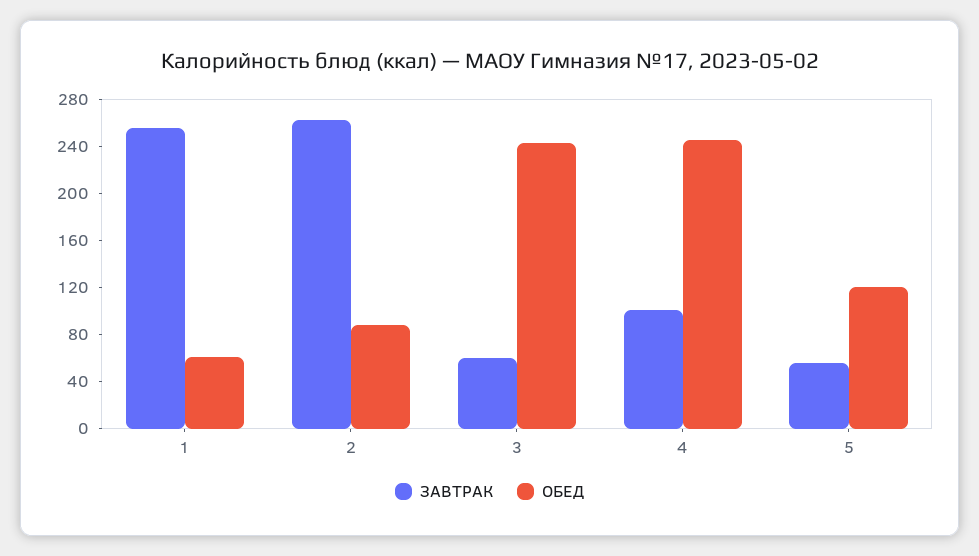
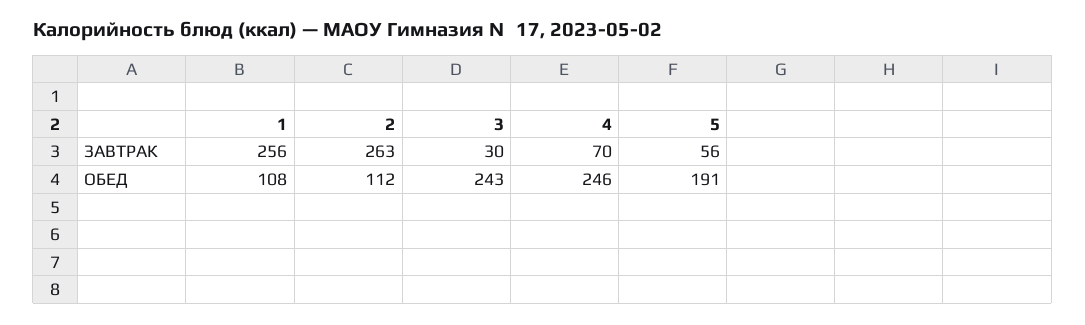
ОБЕД, 1: 60 -> 108
ОБЕД, 2: 90 -> 112
ЗАВТРАК, 3: 60 -> 30
ЗАВТРАК, 4: 100 -> 70
ОБЕД, 5: 120 -> 191

